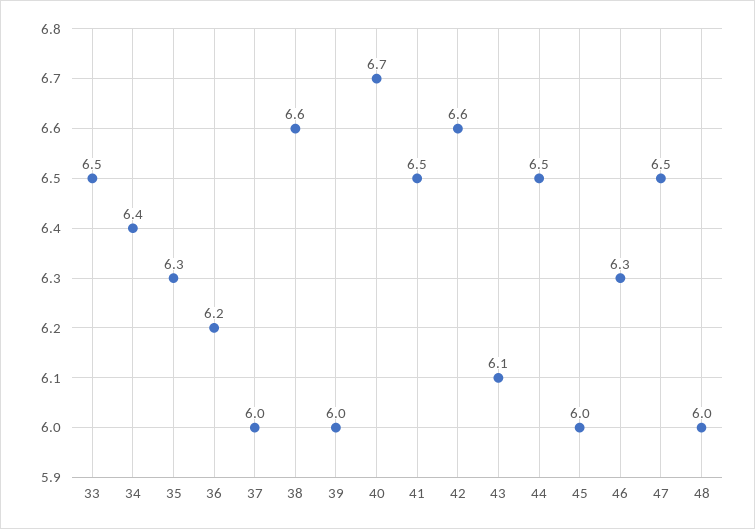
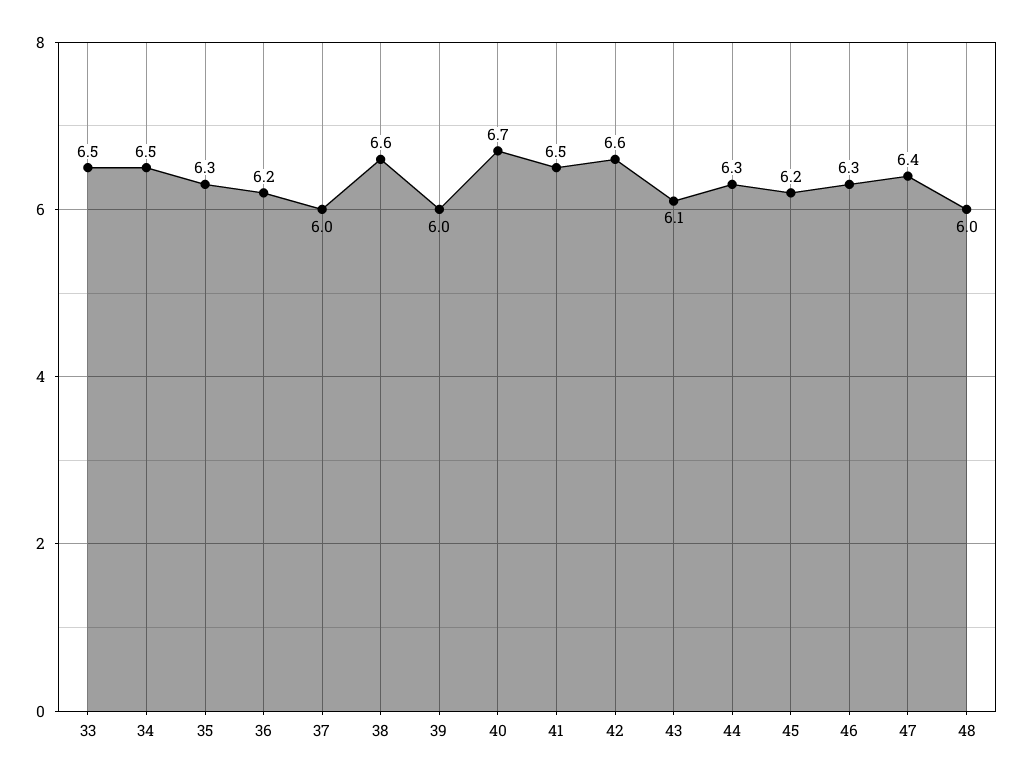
34: 6.4 -> 6.5
44: 6.5 -> 6.3
45: 6 -> 6.2
47: 6.5 -> 6.4

